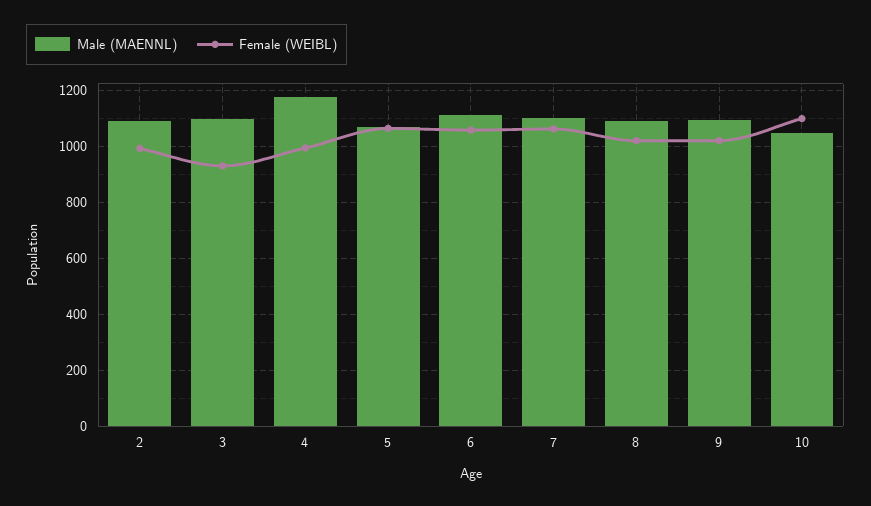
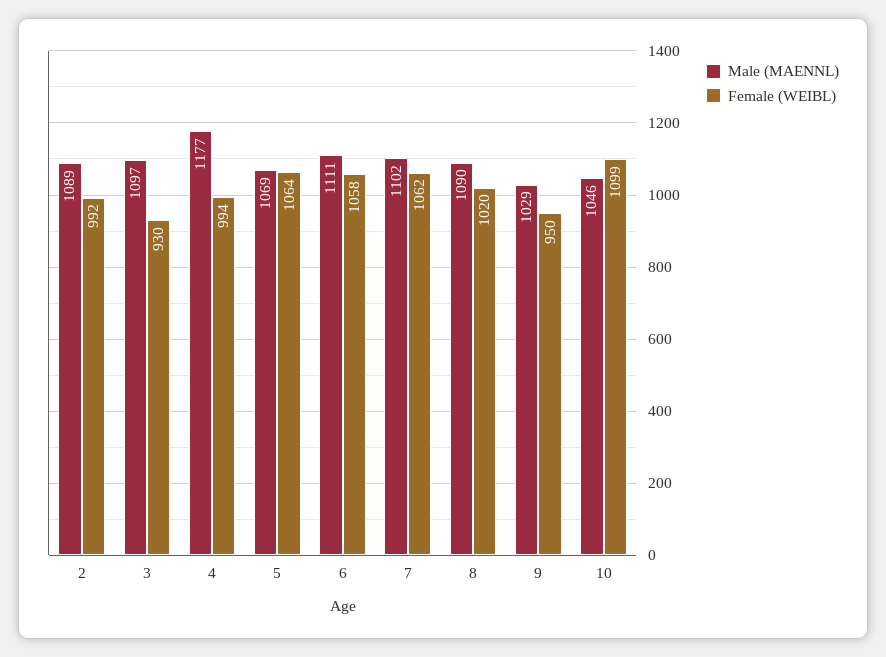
Male (MAENNL), 9: 1100 -> 1029
Female (WEIBL), 9: 1025 -> 950

